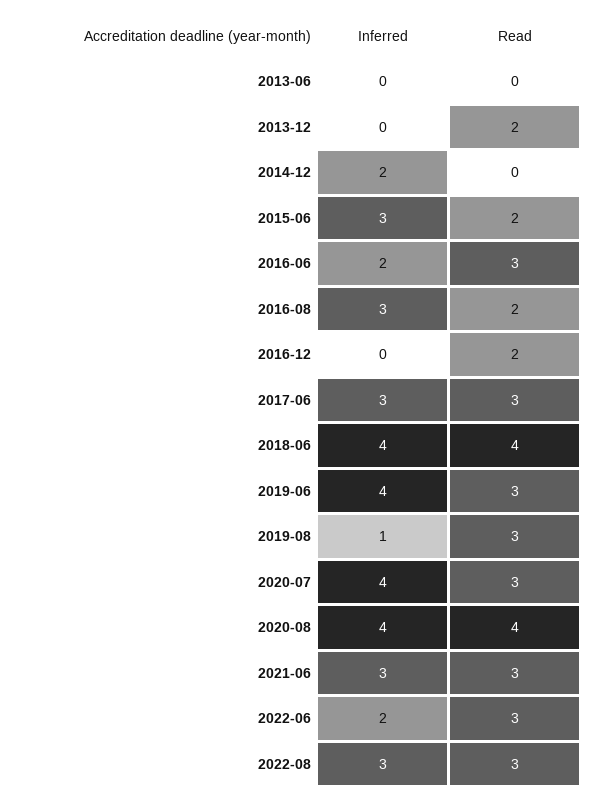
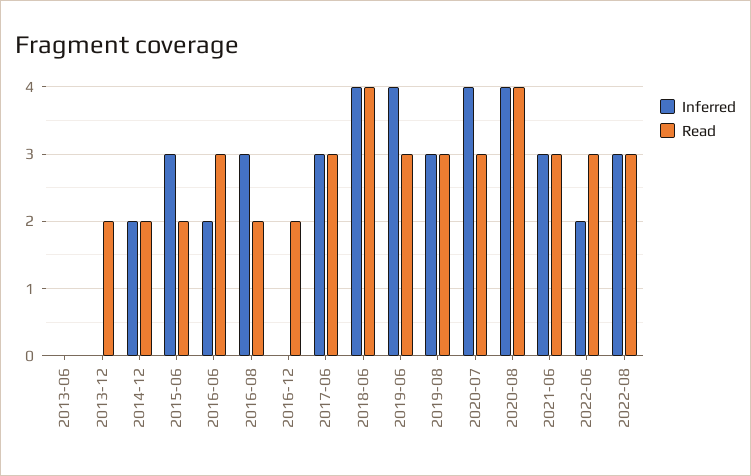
Read, 2014-12: 0 -> 2
Inferred, 2019-08: 1 -> 3

